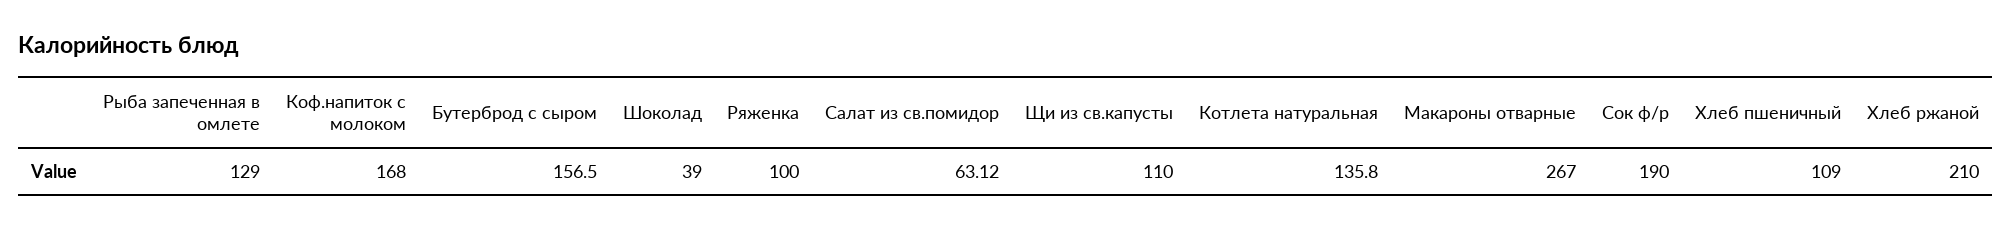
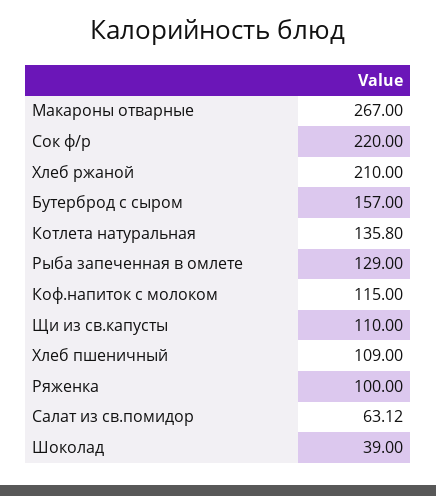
Коф.напиток с молоком: 168 -> 115
Бутерброд с сыром: 156.5 -> 157
Сок ф/р: 190 -> 220

